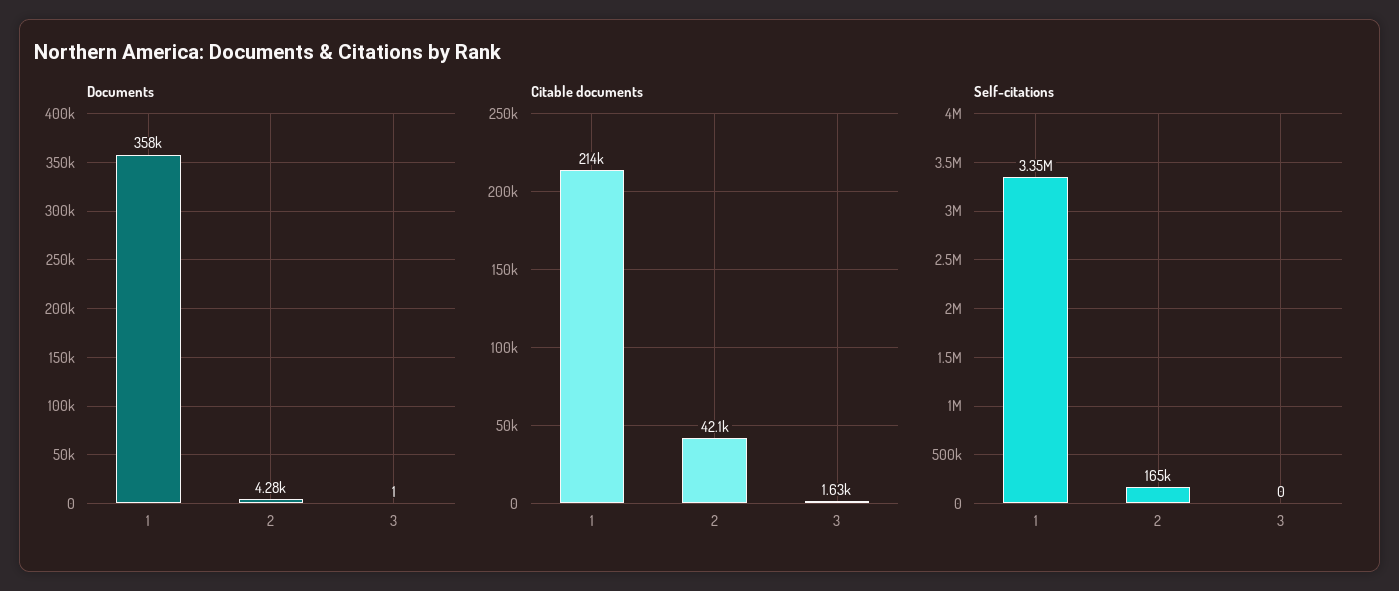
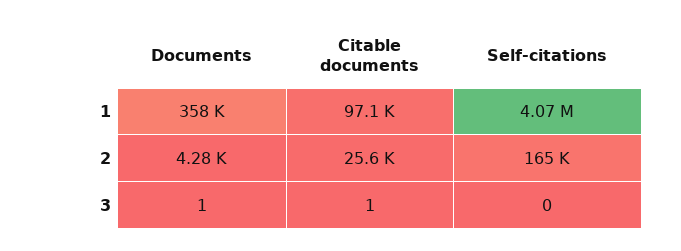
Citable documents, 1: 214000 -> 97100
Citable documents, 2: 42100 -> 25600
Citable documents, 3: 1630 -> 1
Self-citations, 1: 3350000 -> 4070000

